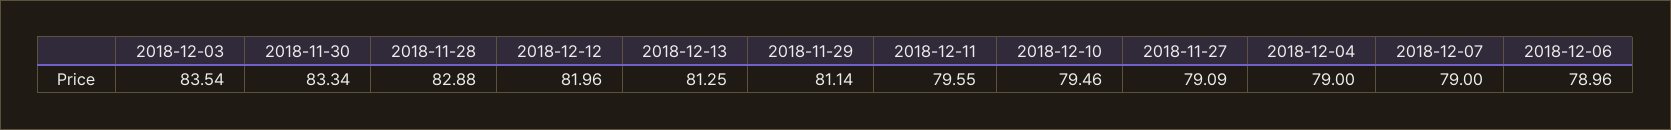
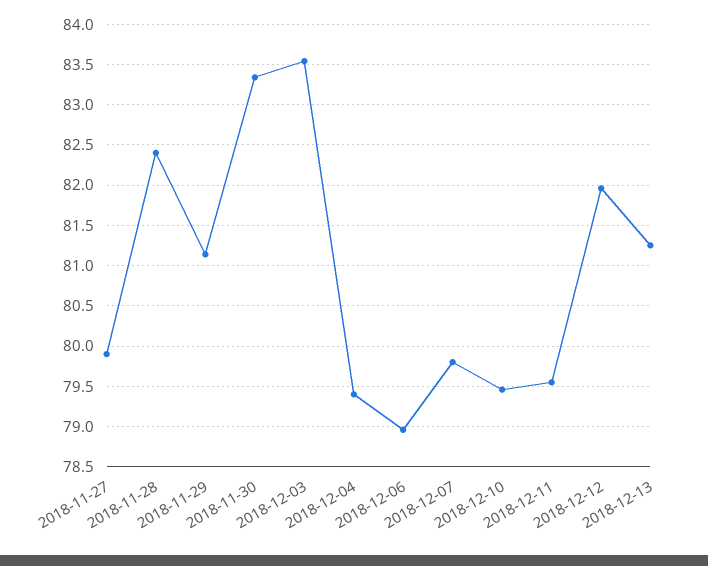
2018-11-28: 82.88 -> 82.4
2018-11-27: 79.09 -> 79.9
2018-12-04: 79 -> 79.4
2018-12-07: 79 -> 79.8

